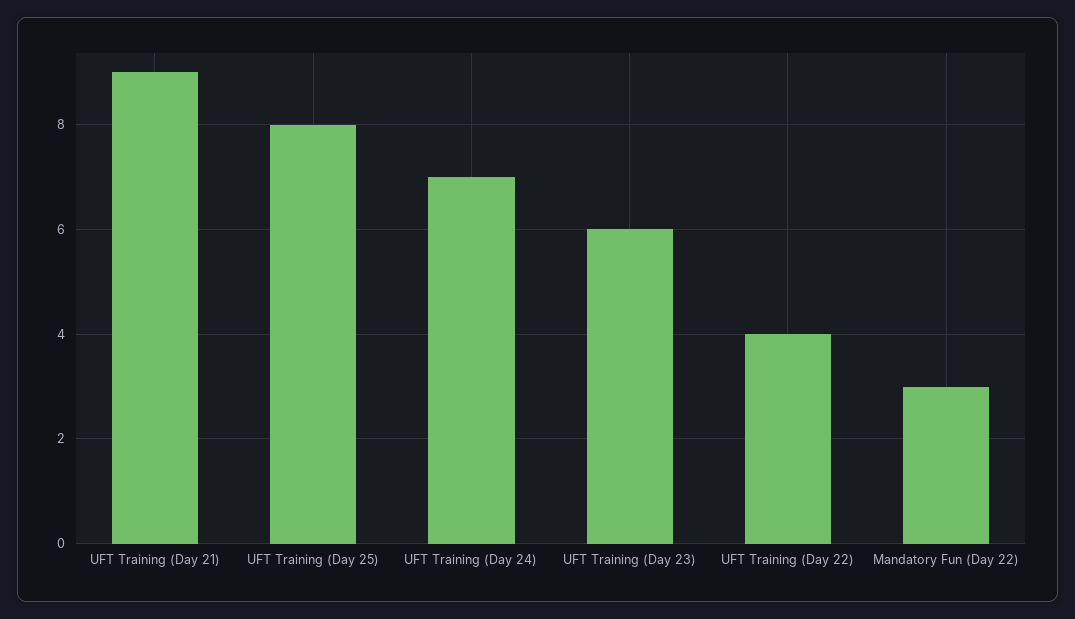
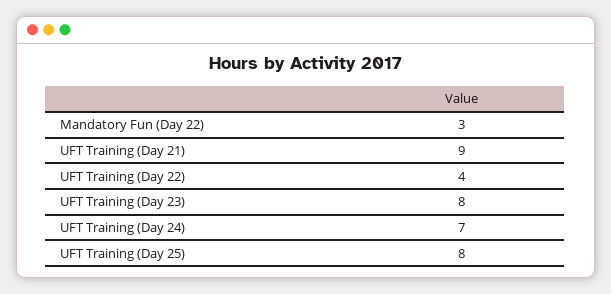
UFT Training (Day 23): 6 -> 8

